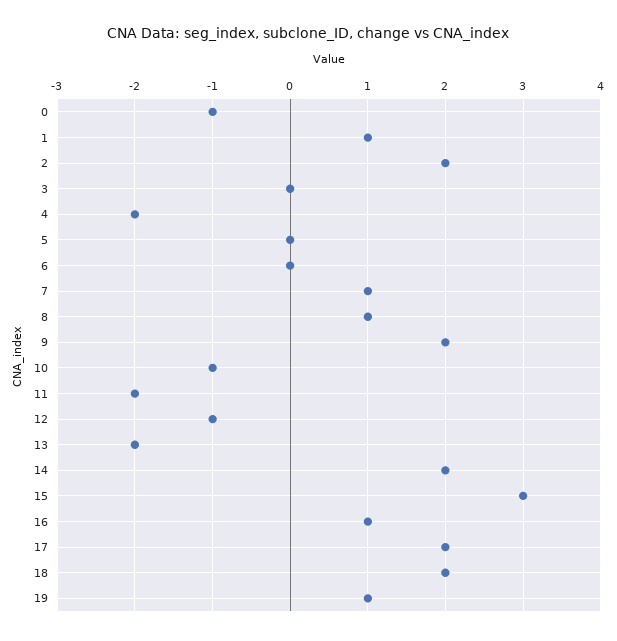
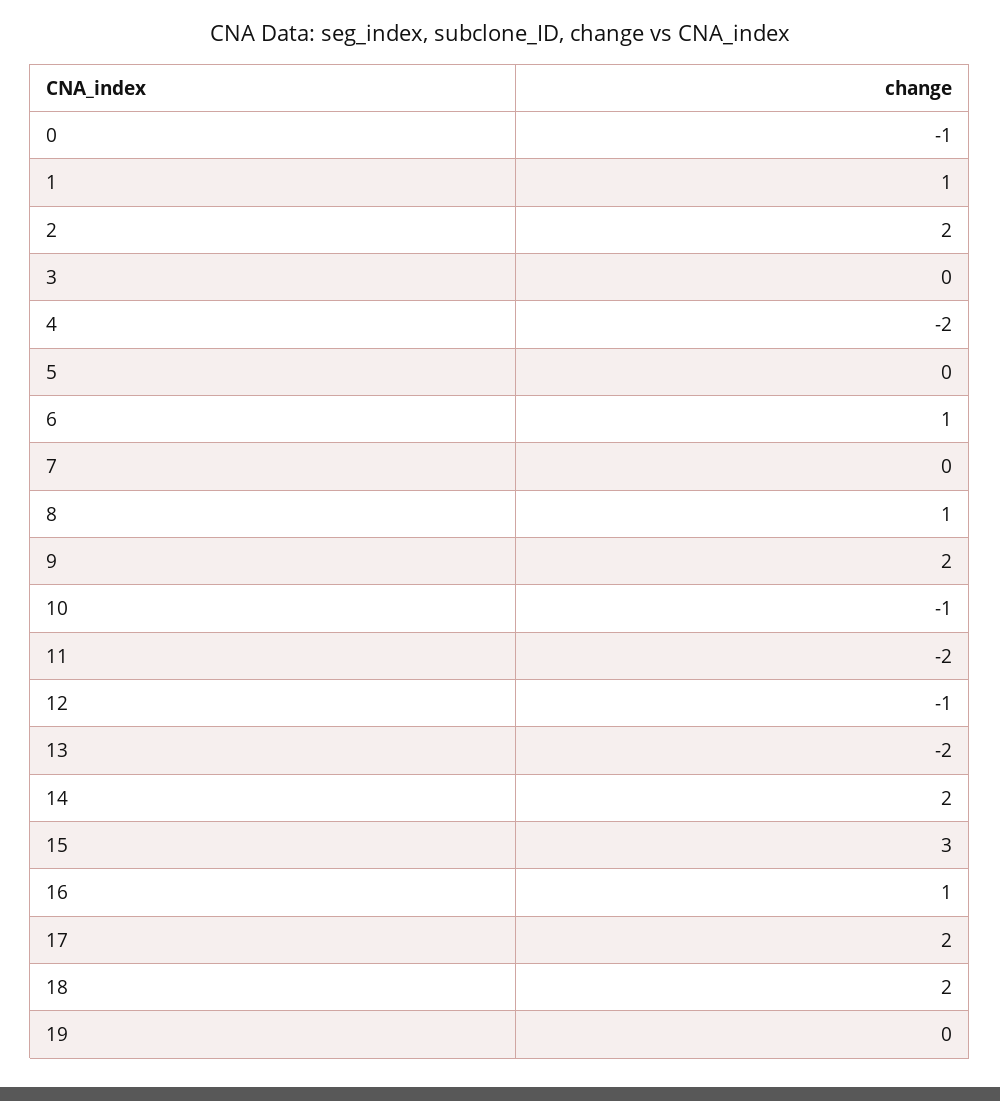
6: 0 -> 1
7: 1 -> 0
19: 1 -> 0

